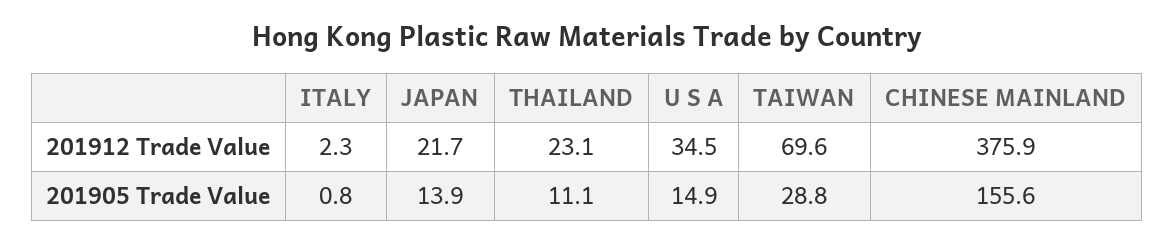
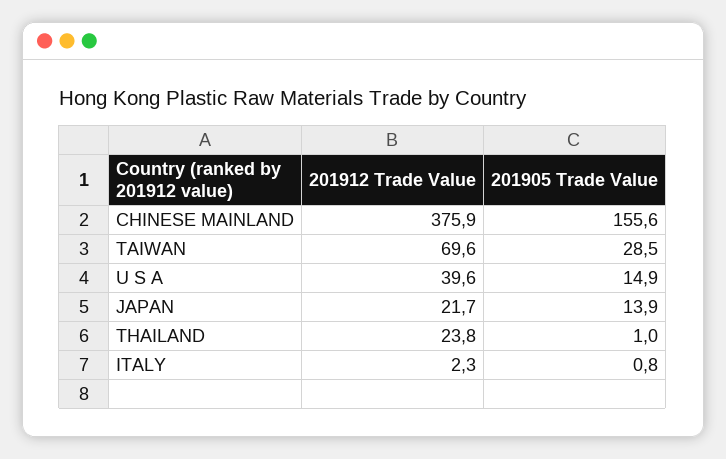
THAILAND, 201912 Trade Value: 23.1 -> 23.8
U S A, 201912 Trade Value: 34.5 -> 39.6
THAILAND, 201905 Trade Value: 11.1 -> 1
TAIWAN, 201905 Trade Value: 28.8 -> 28.5

